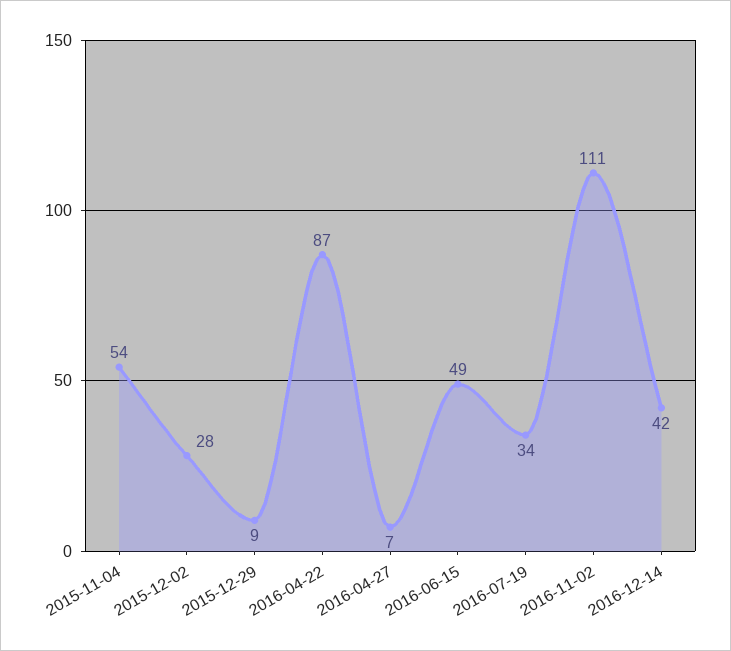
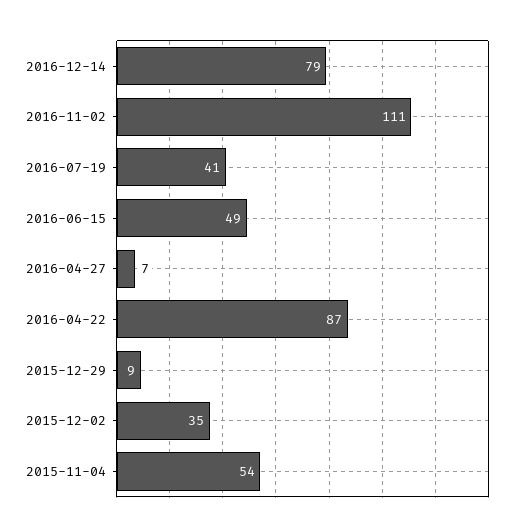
2015-12-02: 28 -> 35
2016-07-19: 34 -> 41
2016-12-14: 42 -> 79

